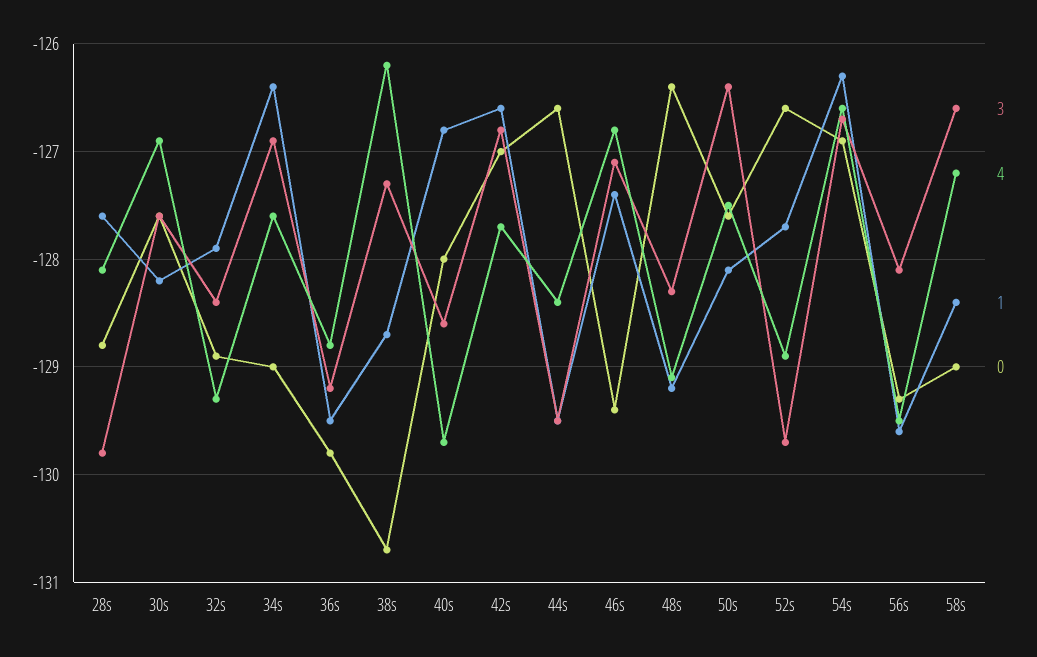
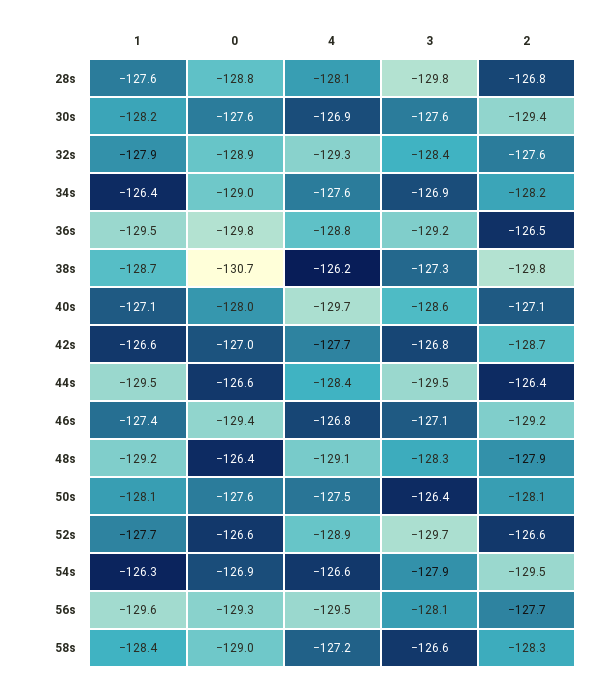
1, 40s: -126.8 -> -127.1
3, 54s: -126.7 -> -127.9
2, 28s: none -> -126.8
2, 30s: none -> -129.4
2, 32s: none -> -127.6
2, 34s: none -> -128.2
2, 36s: none -> -126.5
2, 38s: none -> -129.8
2, 40s: none -> -127.1
2, 42s: none -> -128.7
2, 44s: none -> -126.4
2, 46s: none -> -129.2
2, 48s: none -> -127.9
2, 50s: none -> -128.1
2, 52s: none -> -126.6
2, 54s: none -> -129.5
2, 56s: none -> -127.7
2, 58s: none -> -128.3

